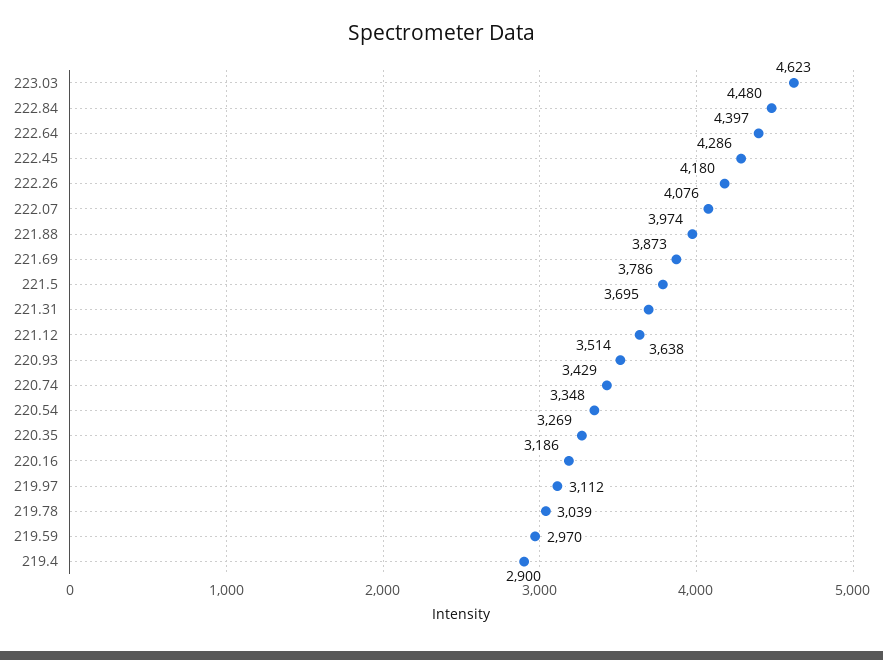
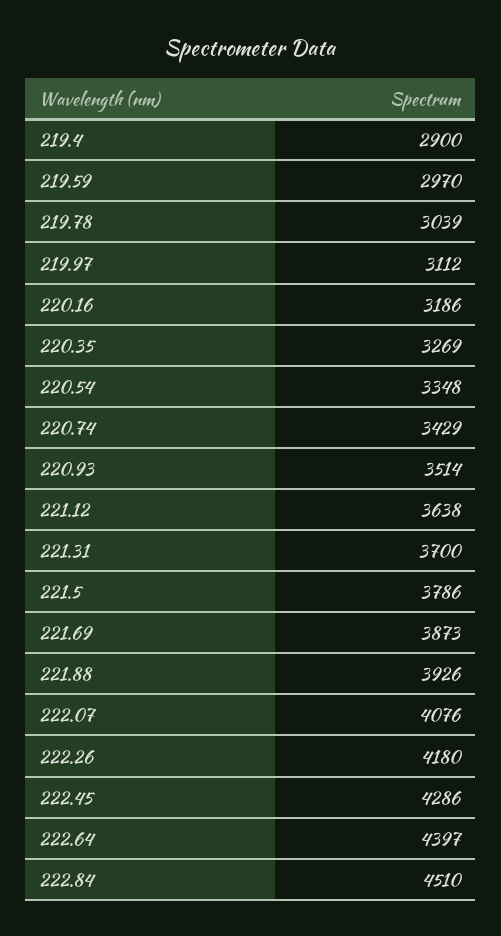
223.03: 4623 -> none
222.84: 4480 -> 4510
221.88: 3974 -> 3926
221.31: 3695 -> 3700

